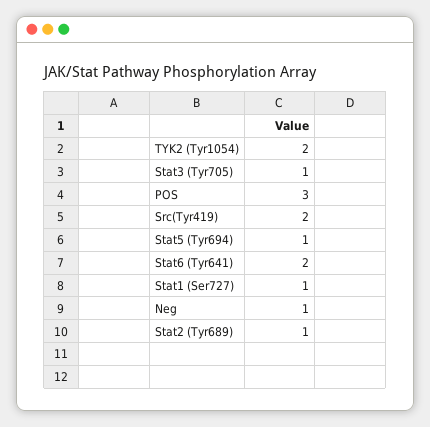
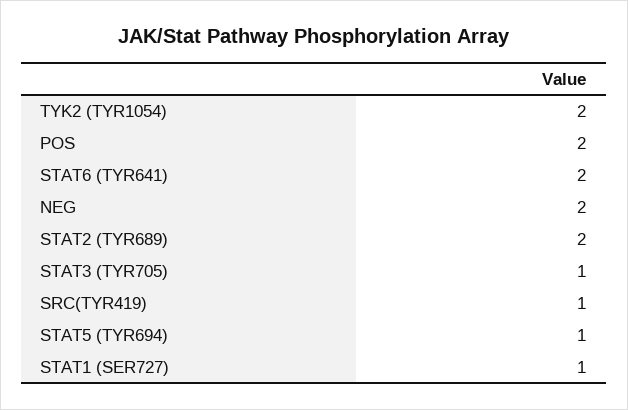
POS: 3 -> 2
Src(Tyr419): 2 -> 1
Neg: 1 -> 2
Stat2 (Tyr689): 1 -> 2

